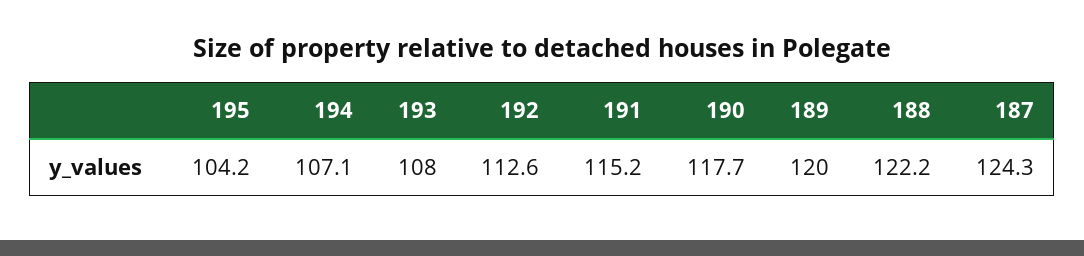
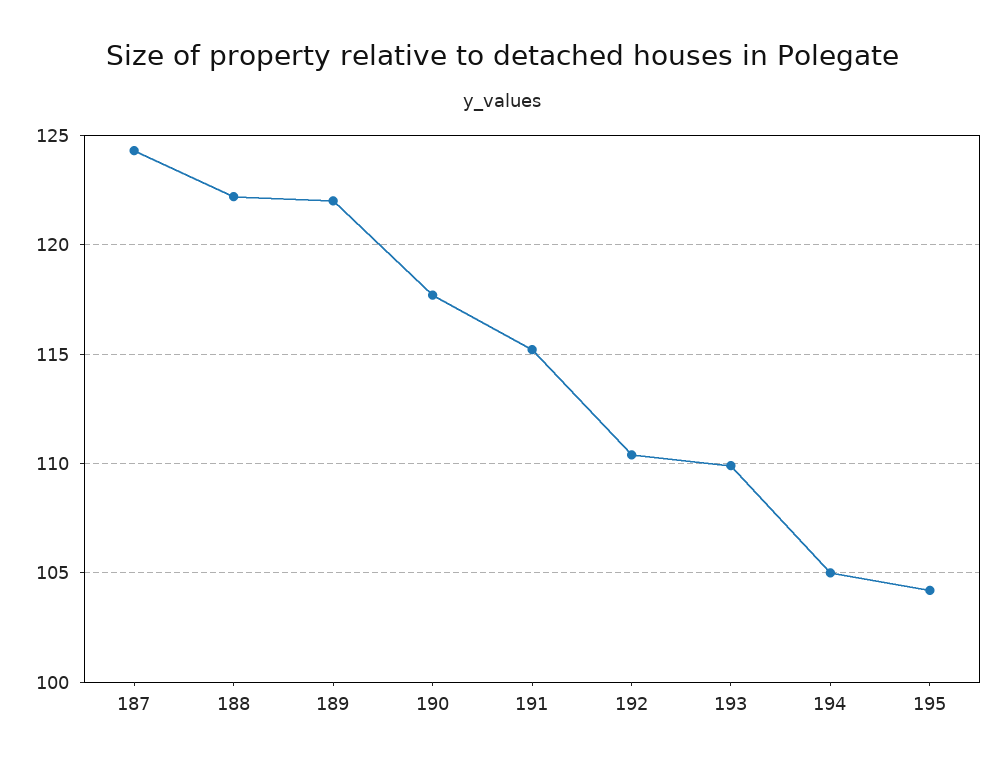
194: 107.1 -> 105
193: 108 -> 110
192: 112.6 -> 110.5
189: 120 -> 122

